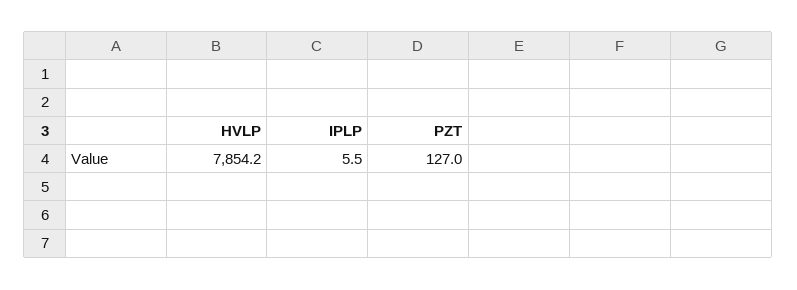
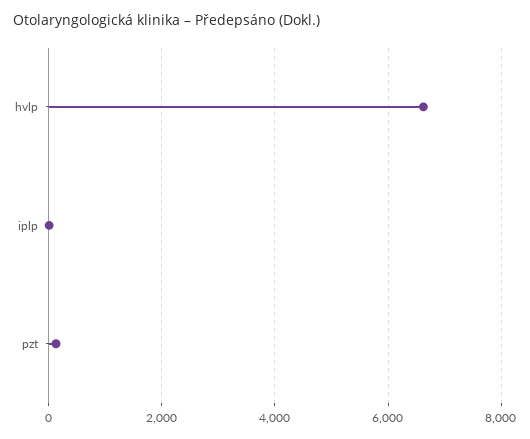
HVLP: 7854.2 -> 6600

